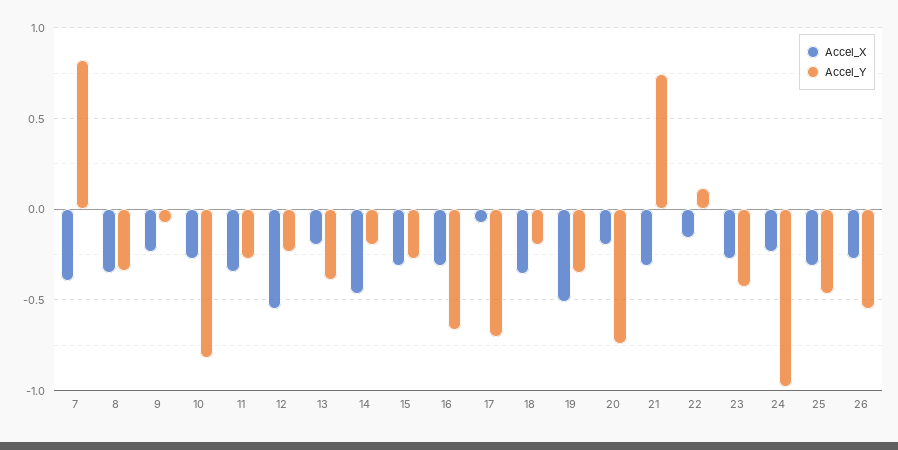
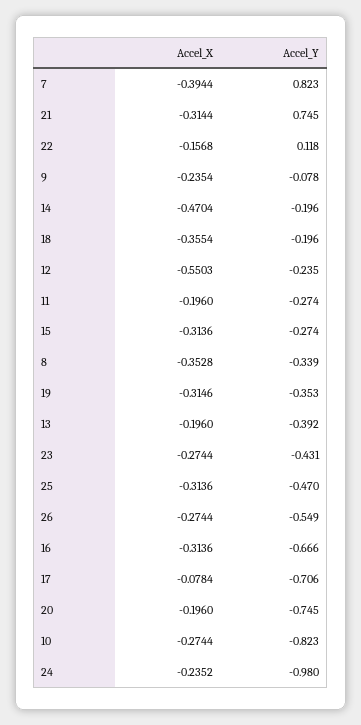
Accel_X, 11: -0.35 -> -0.196
Accel_X, 19: -0.5 -> -0.3146

